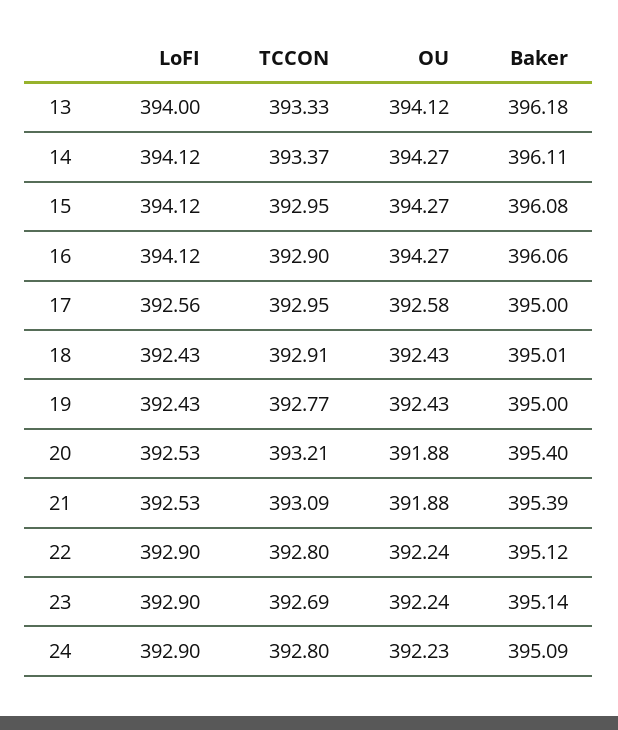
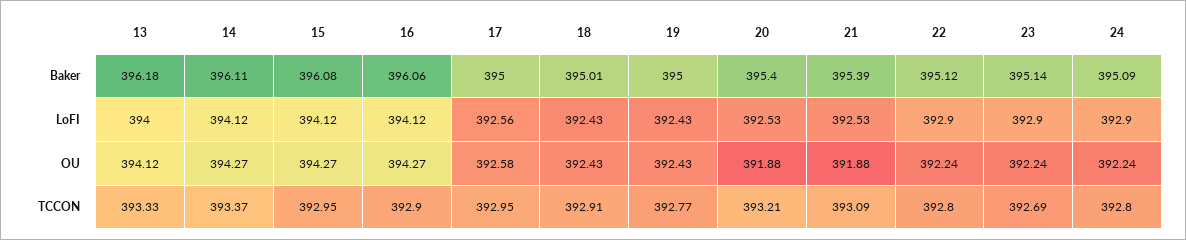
OU, 24: 392.23 -> 392.24

